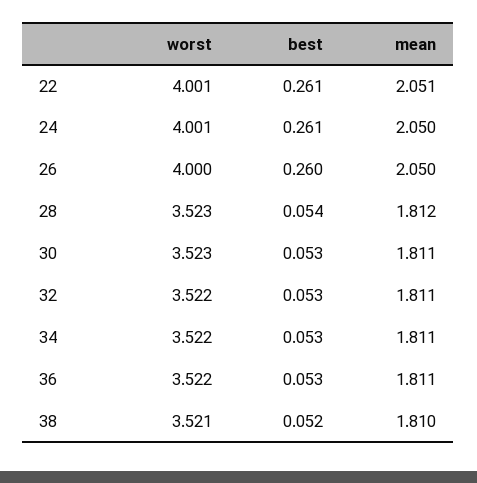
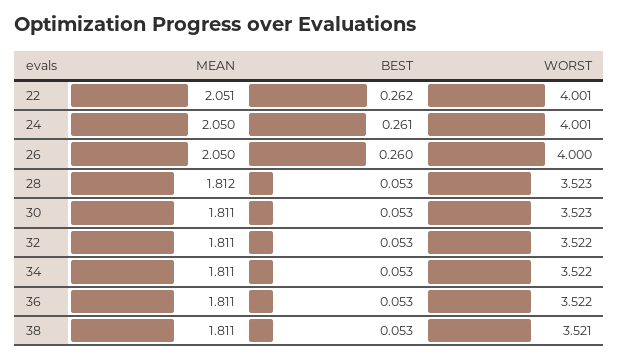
best, 22: 0.261 -> 0.262
best, 28: 0.054 -> 0.053
best, 38: 0.052 -> 0.053
mean, 38: 1.81 -> 1.811

